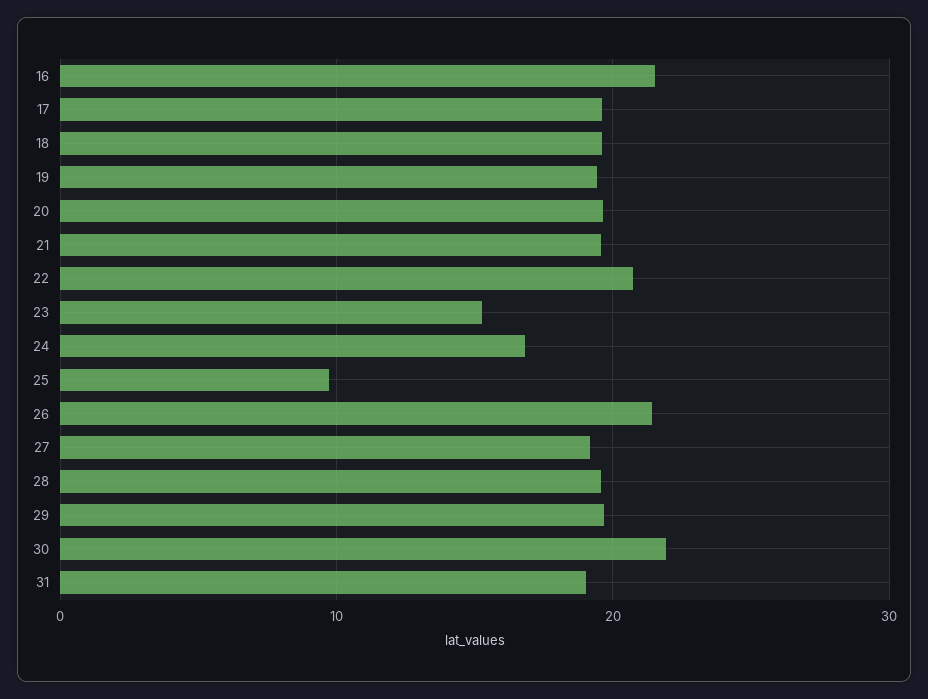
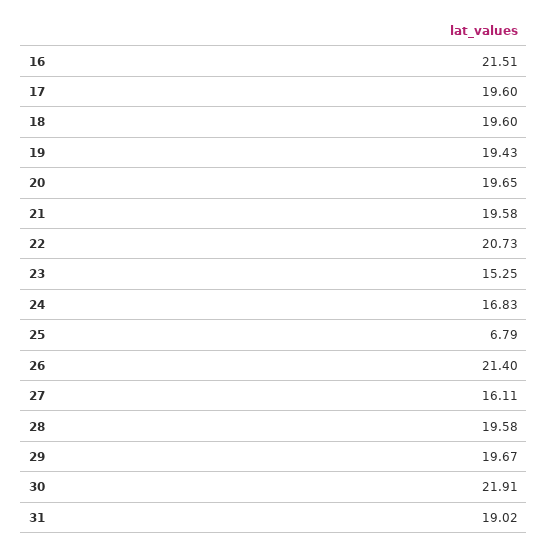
25: 10 -> 6.79
27: 19 -> 16.11

